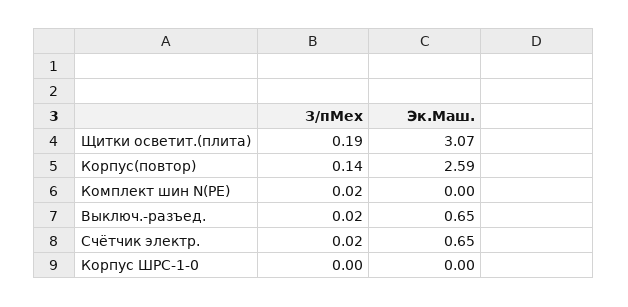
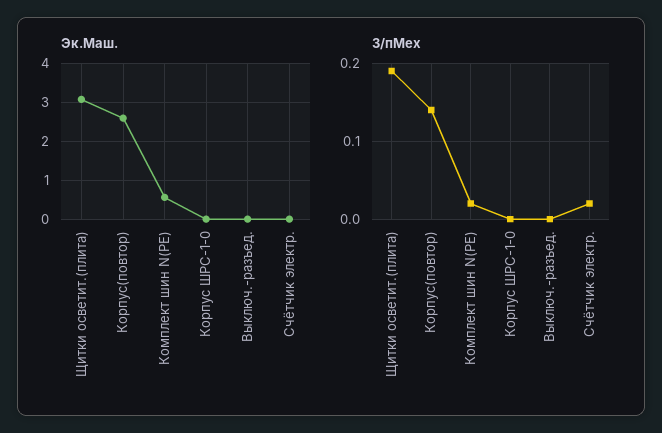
Эк.Маш., Комплект шин N(PE): 0 -> 0.6
З/пМех, Выключ.-разъед.: 0.02 -> 0
Эк.Маш., Выключ.-разъед.: 0.65 -> 0
Эк.Маш., Счётчик электр.: 0.65 -> 0

